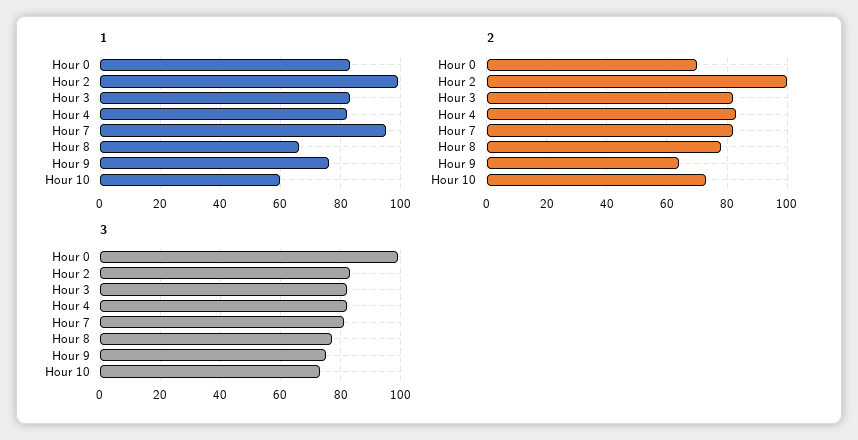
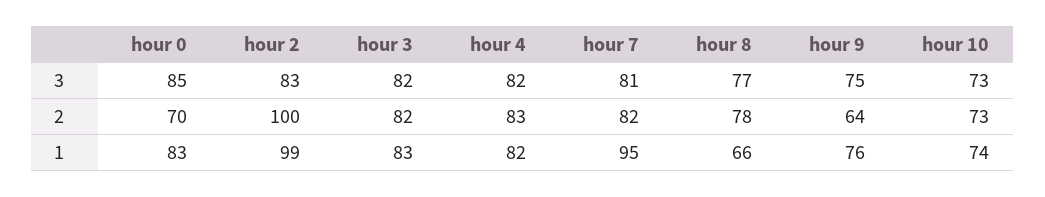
1, Hour 10: 60 -> 74
3, Hour 0: 100 -> 85

